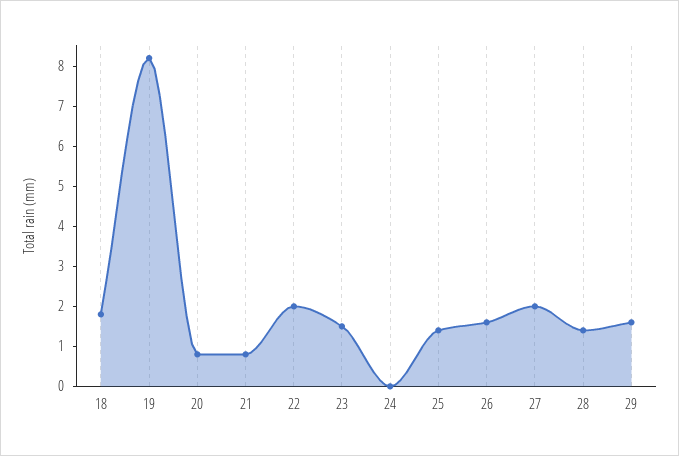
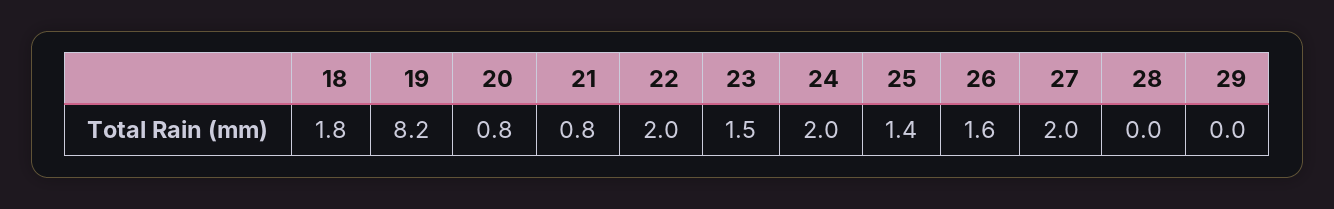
24: 0 -> 2
28: 1.5 -> 0
29: 1.5 -> 0

